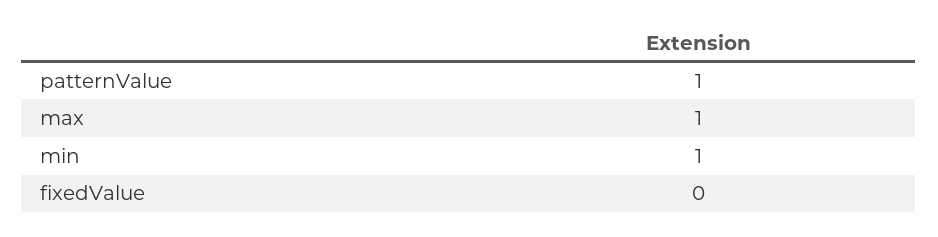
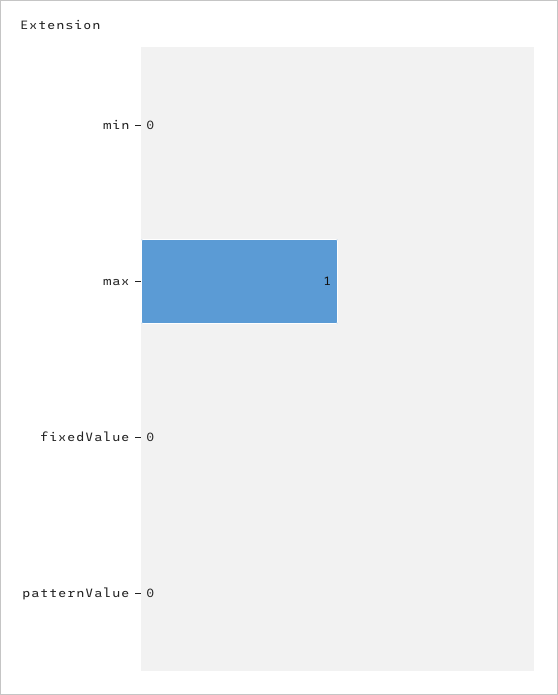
patternValue: 1 -> 0
min: 1 -> 0

